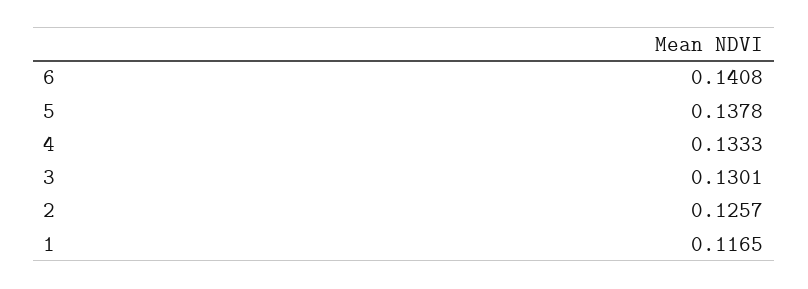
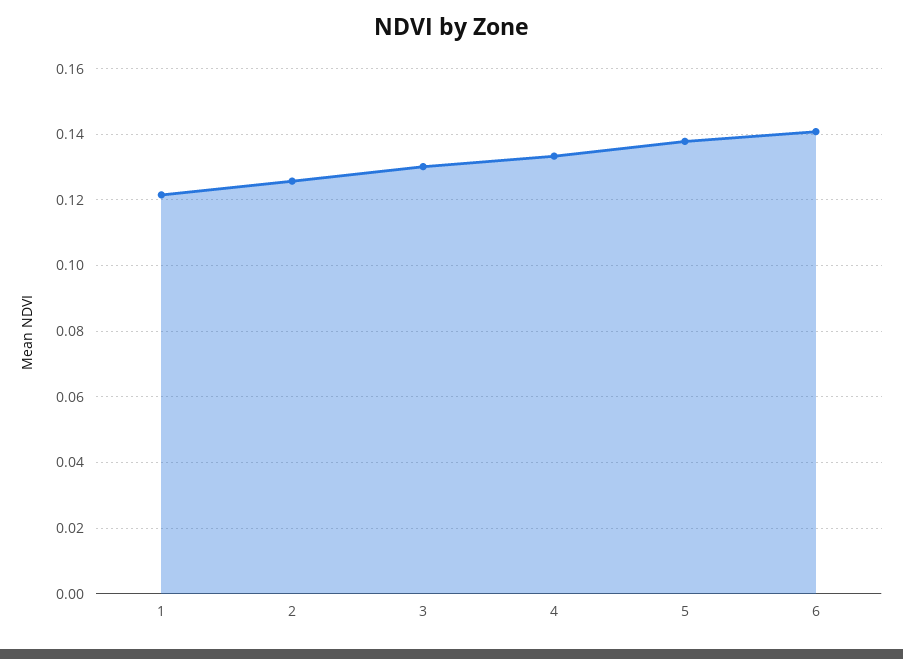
1: 0.1165 -> 0.122

